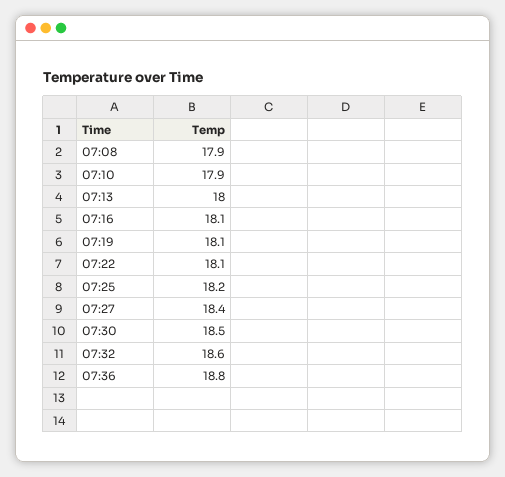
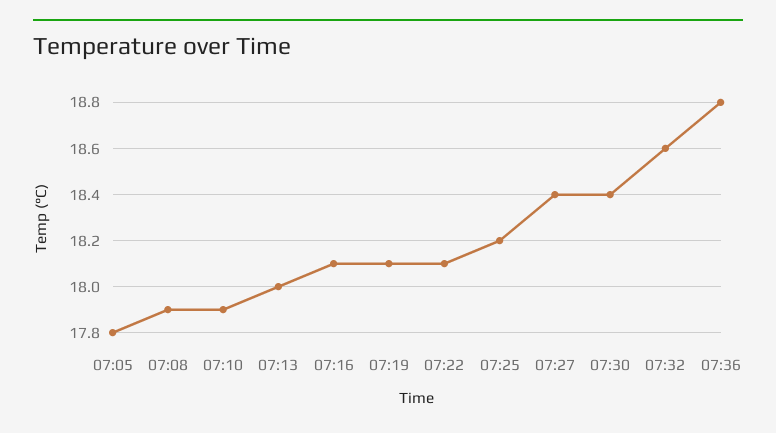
07:30: 18.5 -> 18.4
07:05: none -> 17.8

